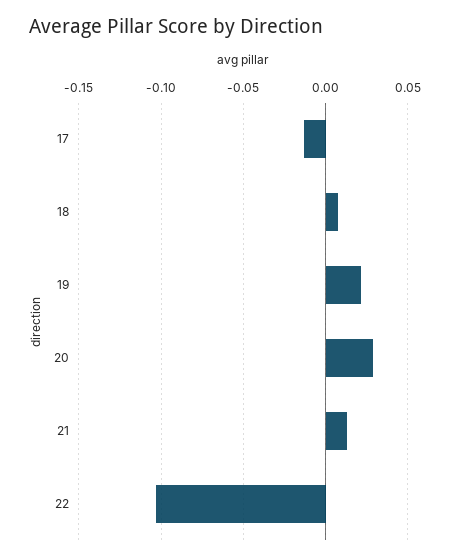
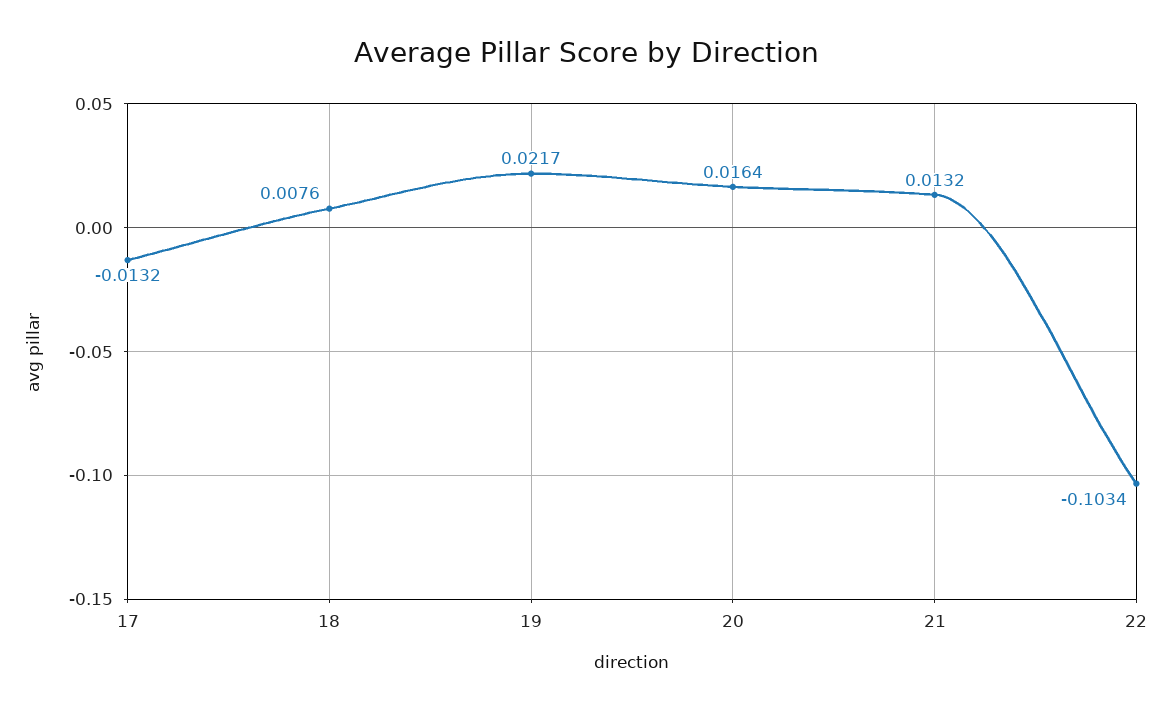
20: 0.03 -> 0.0164

